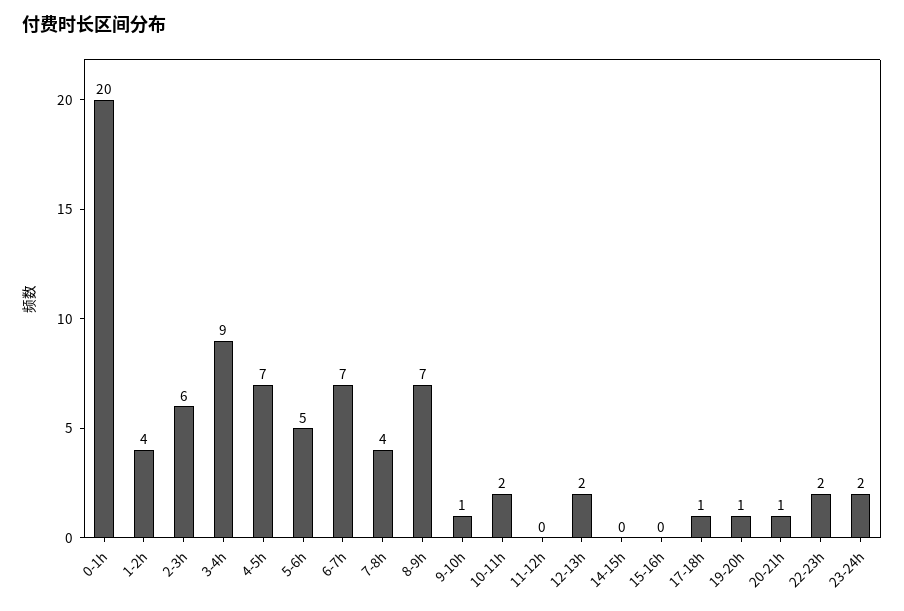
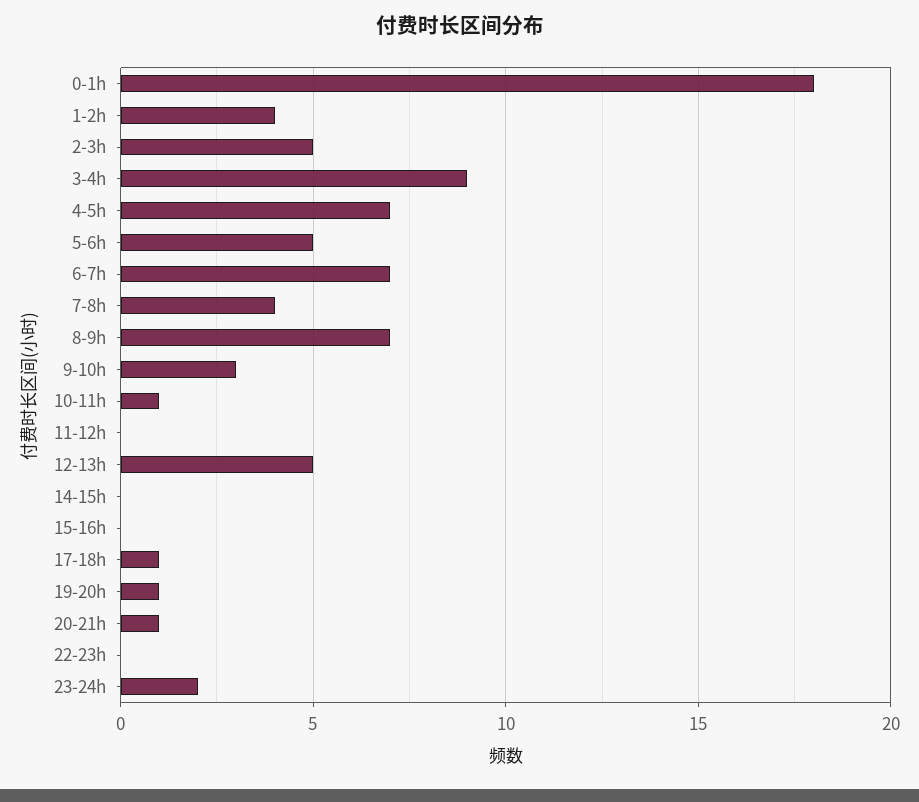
0-1h: 20 -> 18
2-3h: 6 -> 5
9-10h: 1 -> 3
10-11h: 2 -> 1
12-13h: 2 -> 5
22-23h: 2 -> 0

